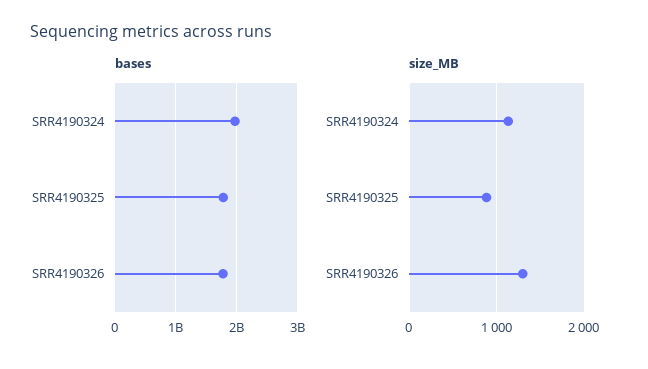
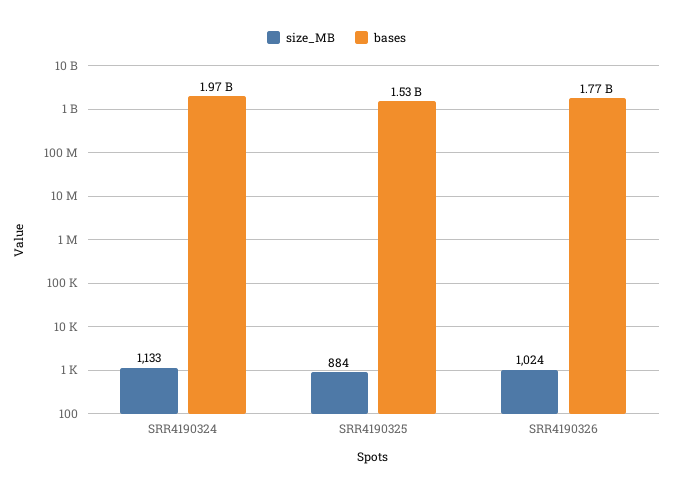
bases, SRR4190325: 1800000000 -> 1530000000
size_MB, SRR4190326: 1300 -> 1024

